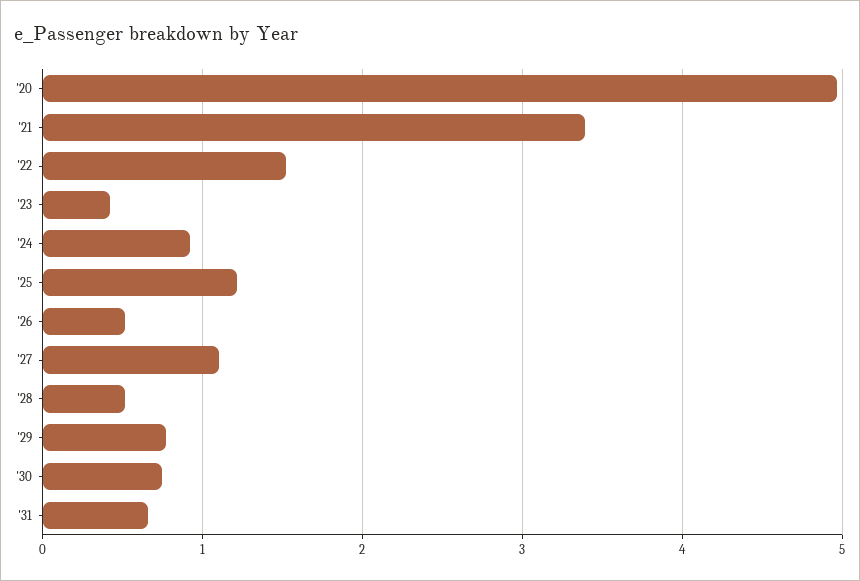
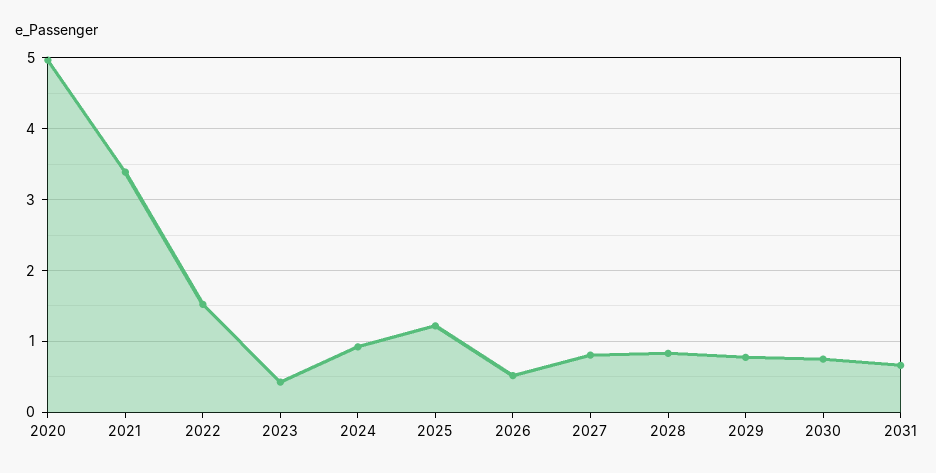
'27: 1.1 -> 0.8
'28: 0.5 -> 0.8

